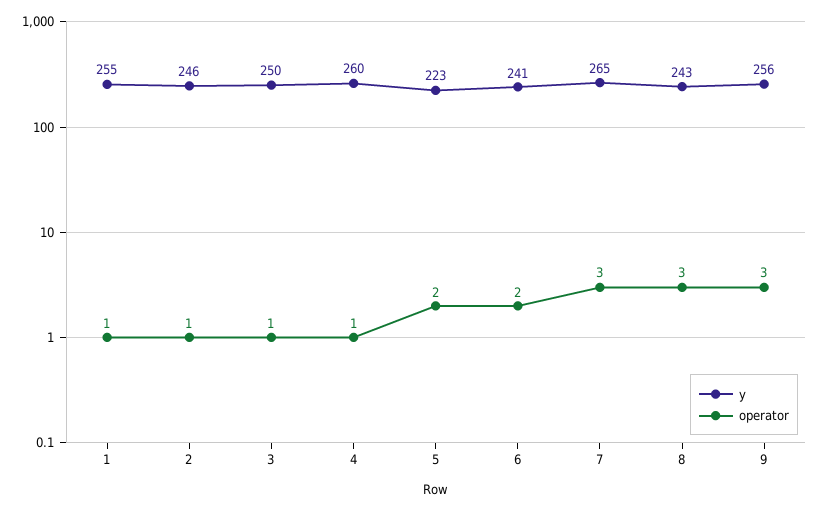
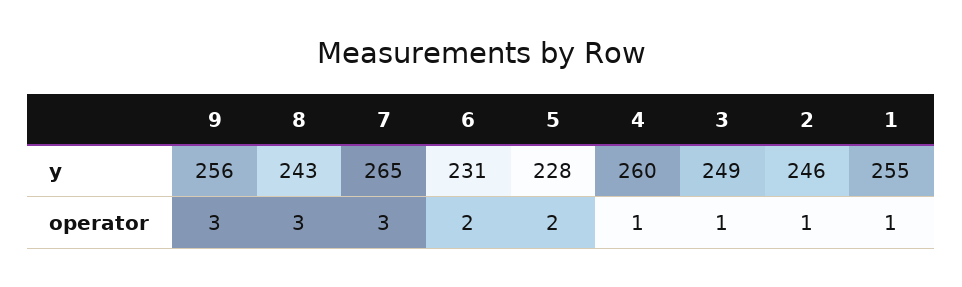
y, 3: 250 -> 249
y, 5: 223 -> 228
y, 6: 241 -> 231

